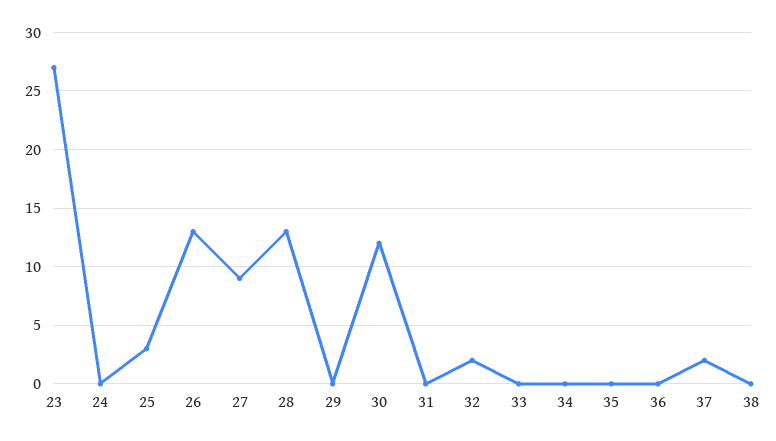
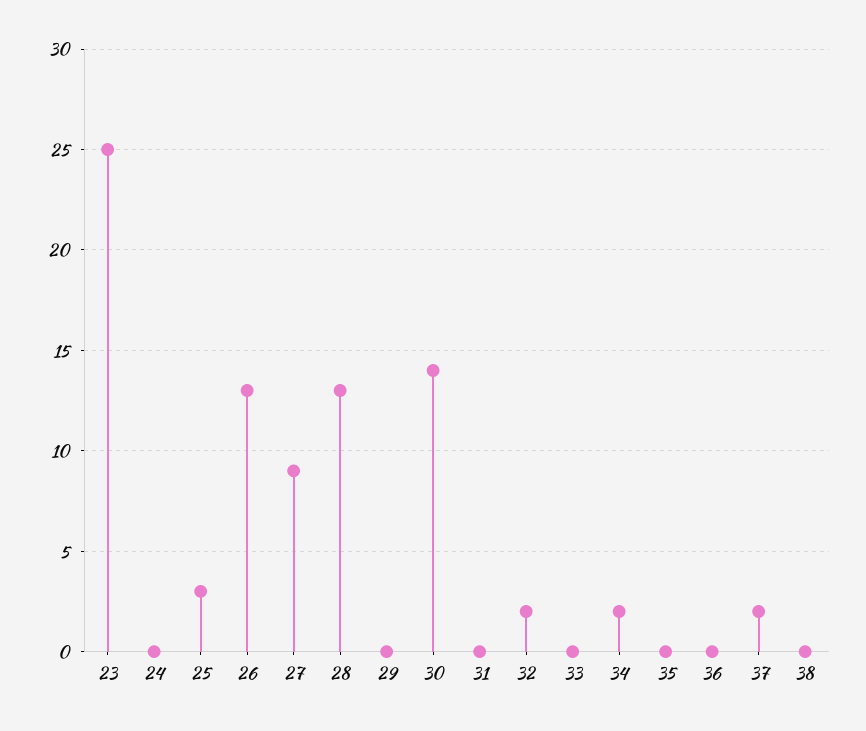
23: 27 -> 25
30: 12 -> 14
34: 0 -> 2

